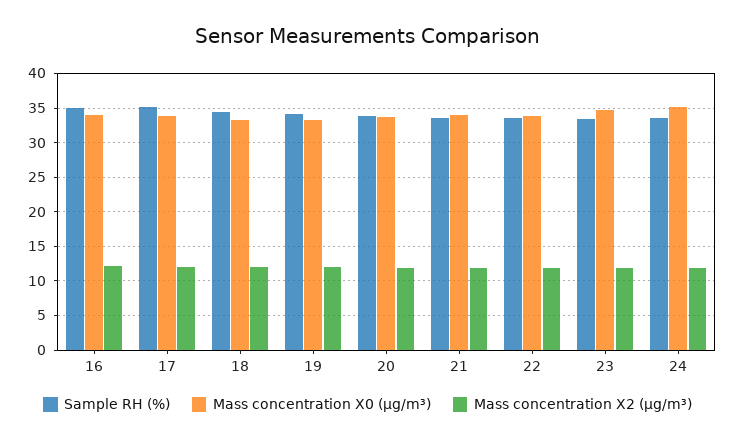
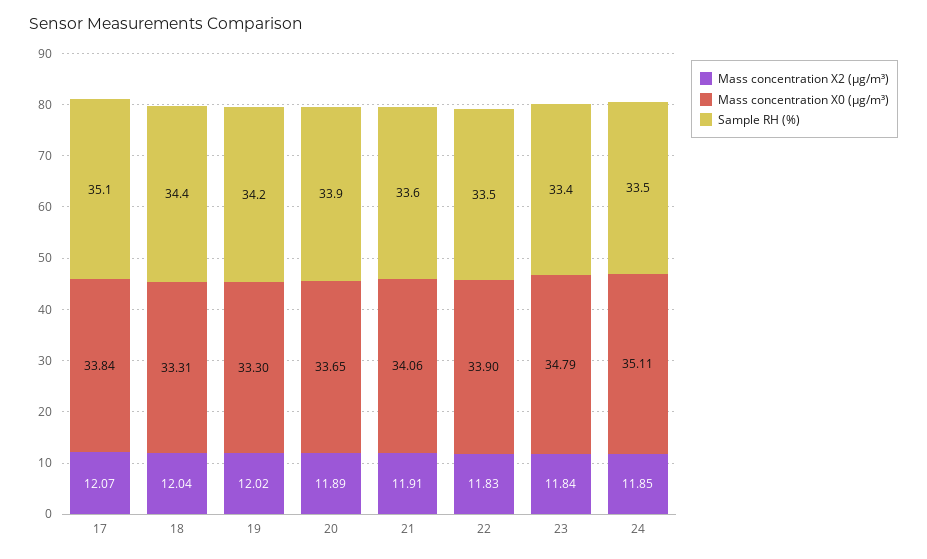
Sample RH (%), 16: 35 -> none
Mass concentration X0 (μg/m³), 16: 34 -> none
Mass concentration X2 (μg/m³), 16: 12 -> none

